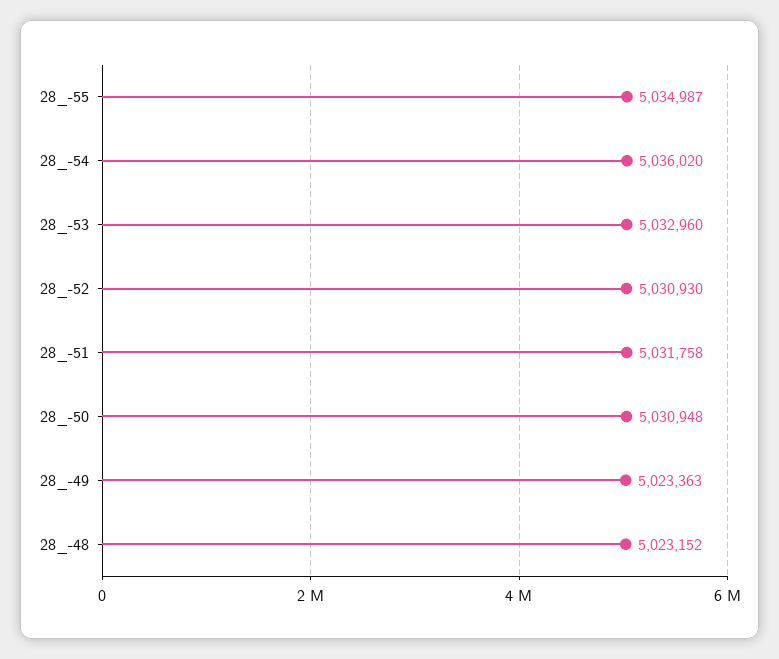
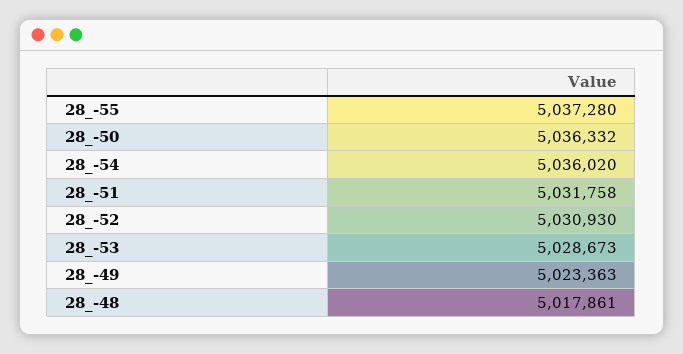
28_-55: 5034987 -> 5037280
28_-53: 5032960 -> 5028673
28_-50: 5030948 -> 5036332
28_-48: 5023152 -> 5017861

